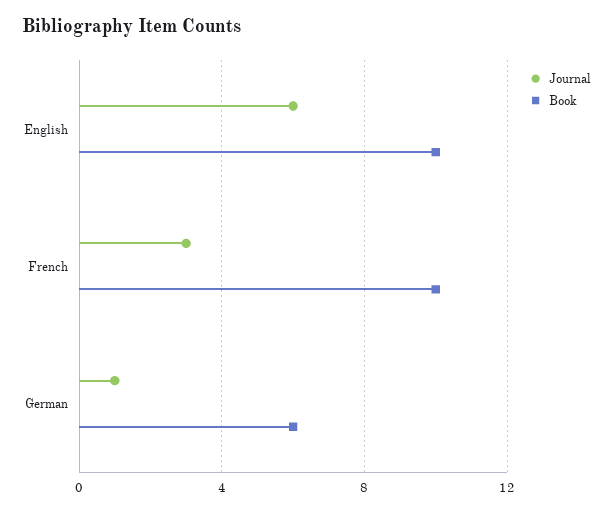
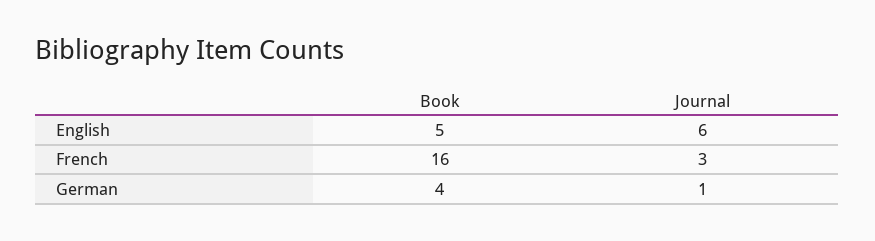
Book, English: 10 -> 5
Book, French: 10 -> 16
Book, German: 6 -> 4

